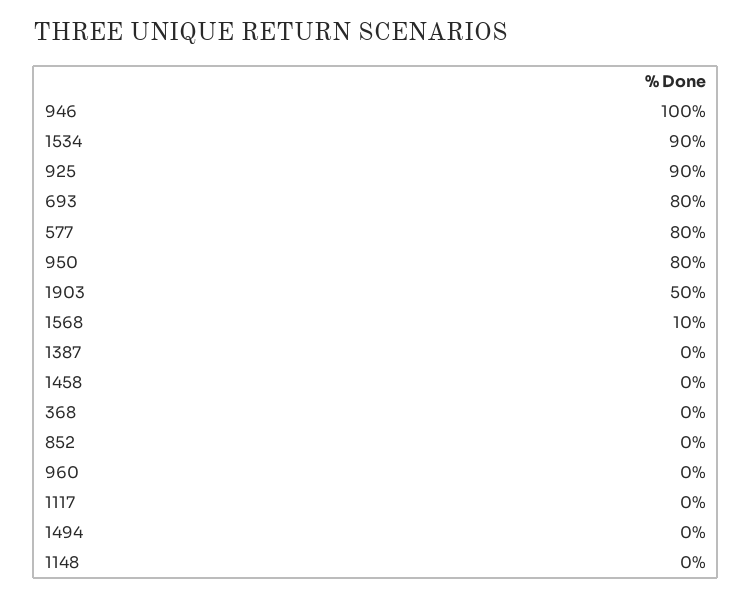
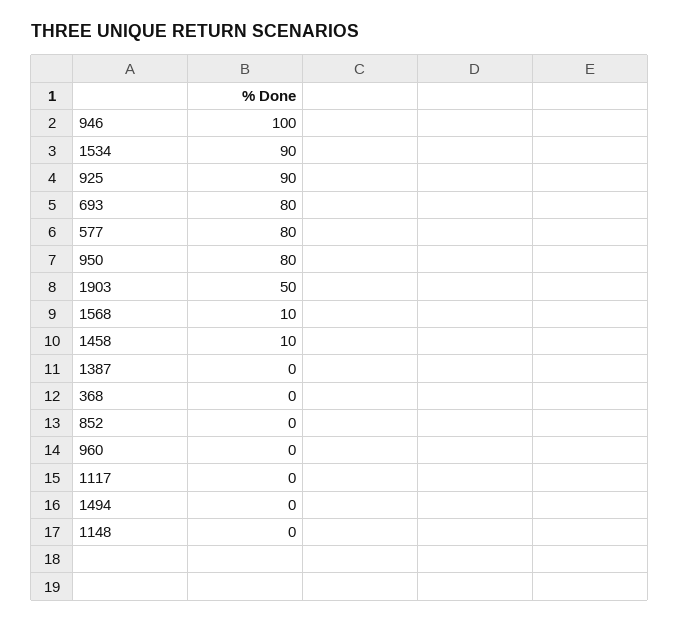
1458: 0 -> 10

